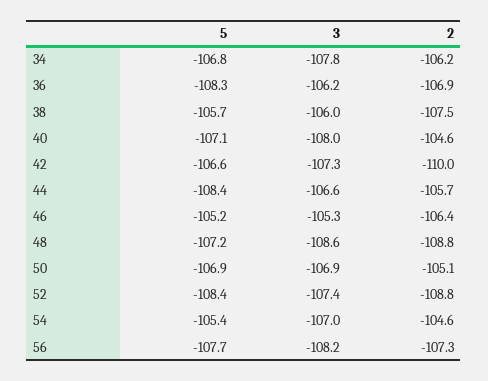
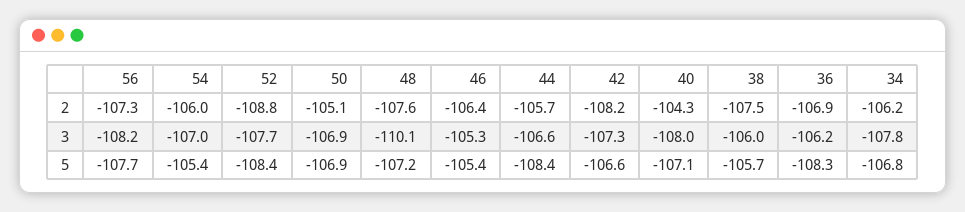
2, 40: -104.6 -> -104.3
2, 42: -110 -> -108.2
5, 46: -105.2 -> -105.4
3, 48: -108.6 -> -110.1
2, 48: -108.8 -> -107.6
3, 52: -107.4 -> -107.7
2, 54: -104.6 -> -106

